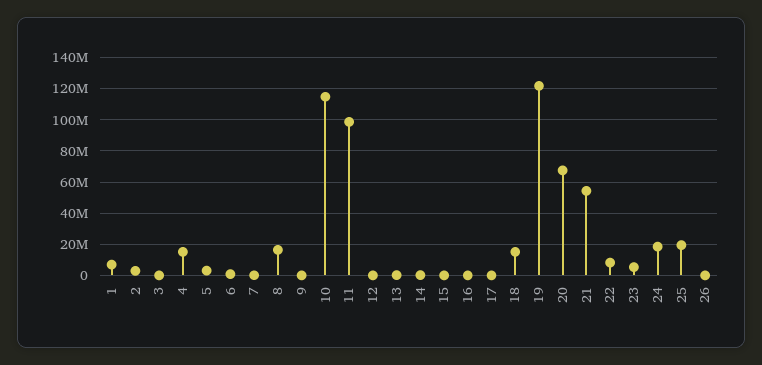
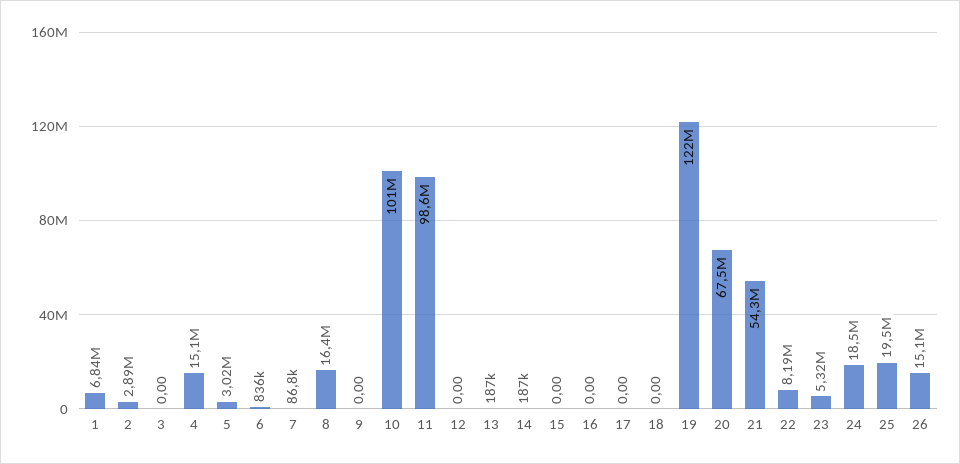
10: 115000000 -> 101000000
18: 15000000 -> 0
26: 0 -> 15100000

